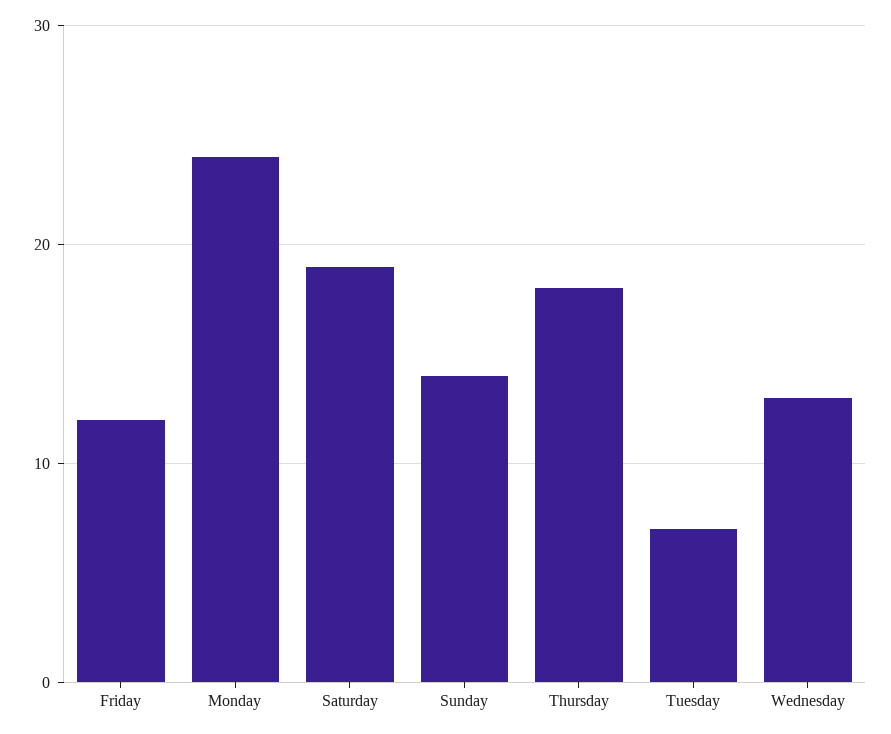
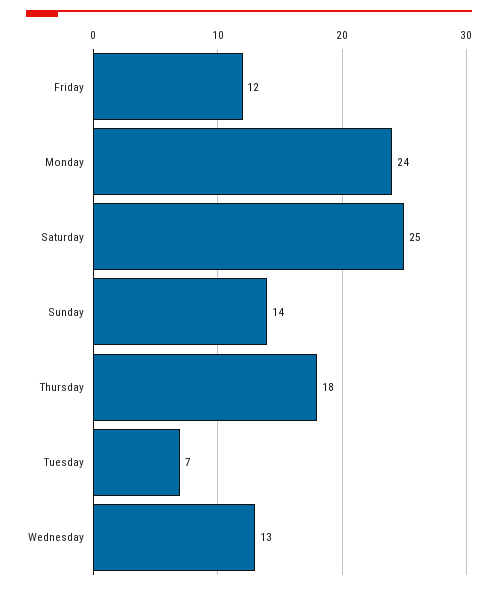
Saturday: 19 -> 25

